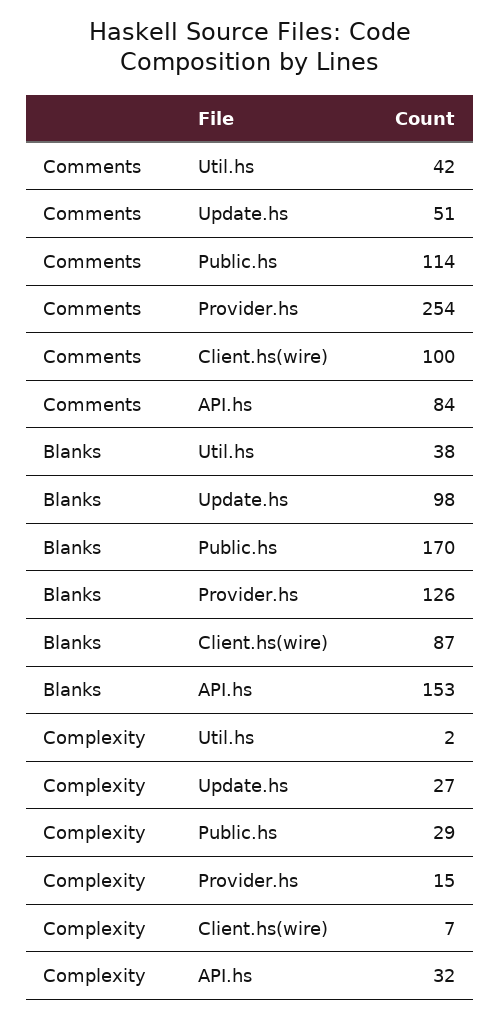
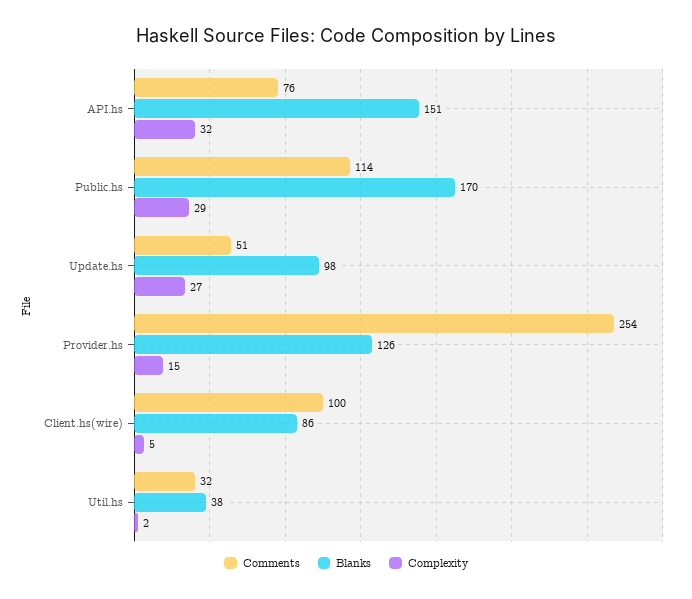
Comments, Util.hs: 42 -> 32
Comments, API.hs: 84 -> 76
Blanks, Client.hs(wire): 87 -> 86
Blanks, API.hs: 153 -> 151
Complexity, Client.hs(wire): 7 -> 5

